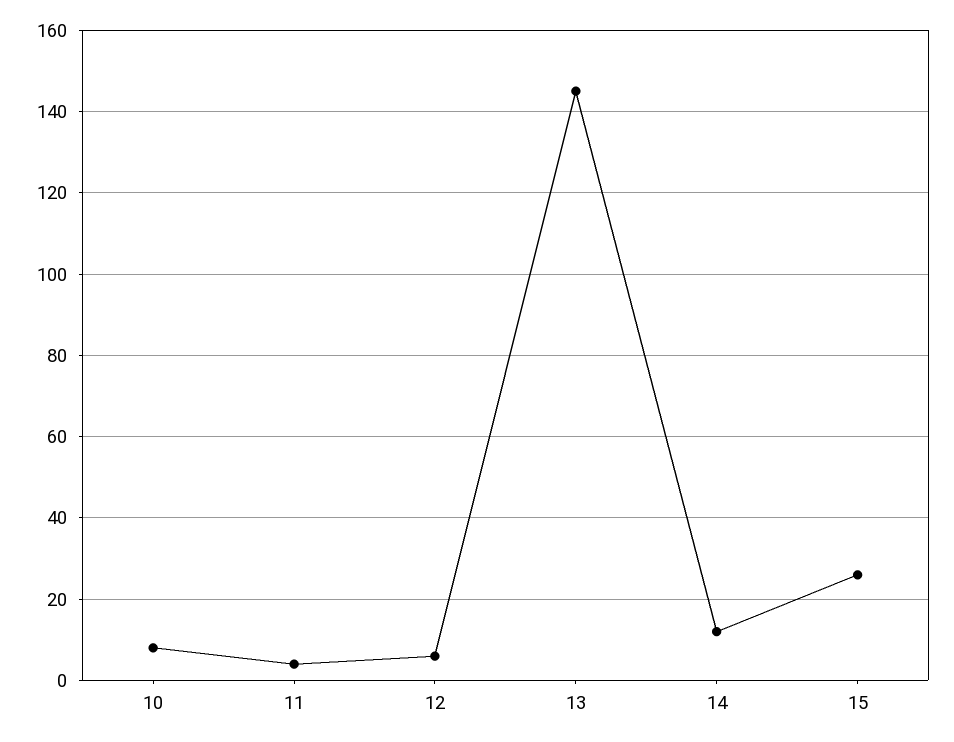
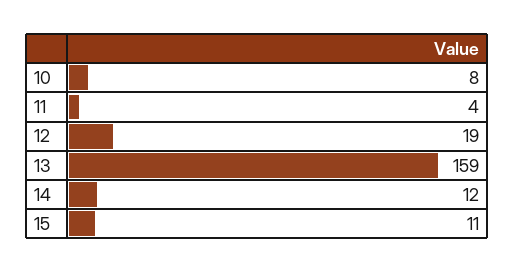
12: 5 -> 19
13: 145 -> 159
15: 25 -> 11

